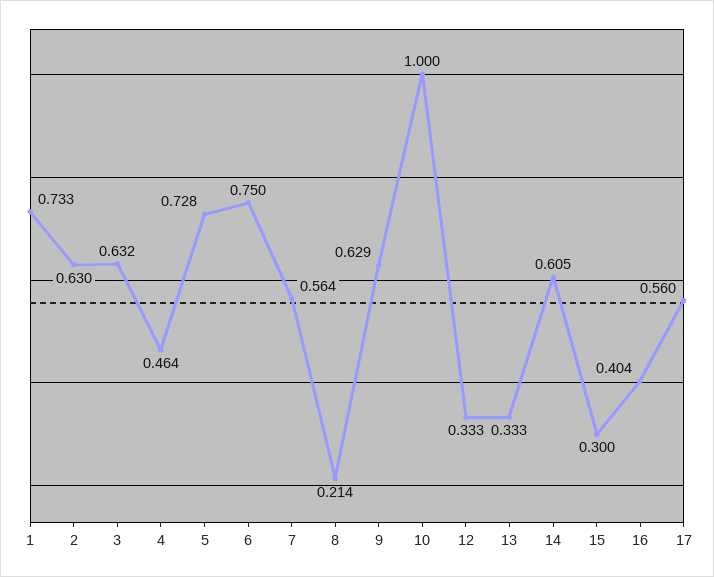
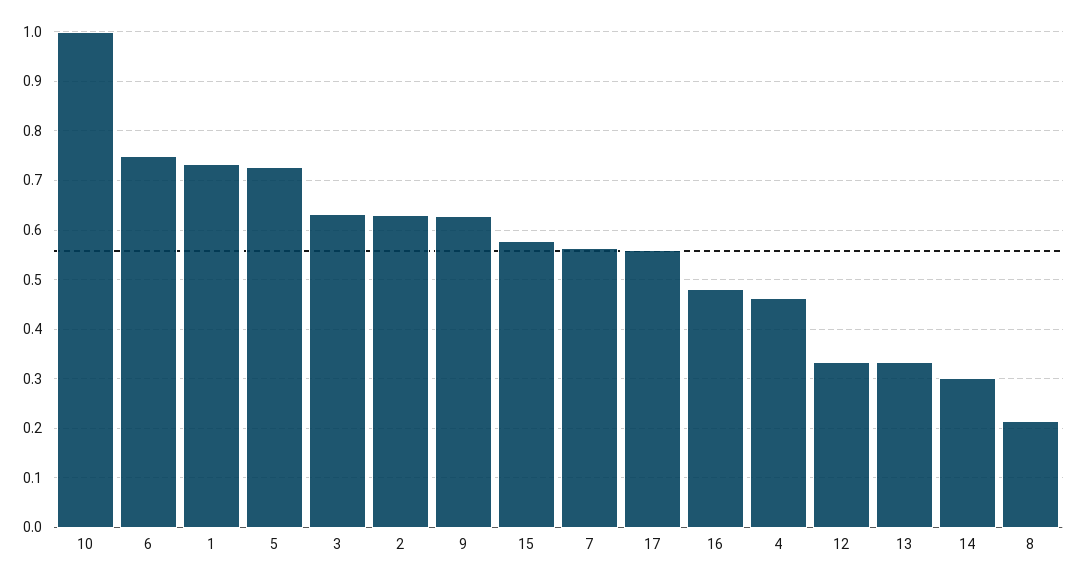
14: 0.605 -> 0.3
15: 0.3 -> 0.58
16: 0.404 -> 0.48

